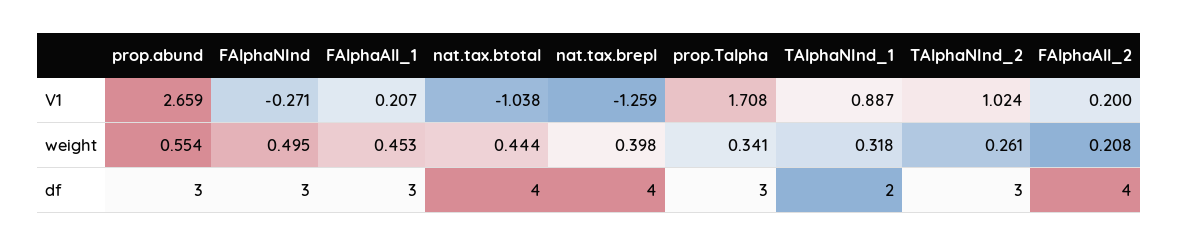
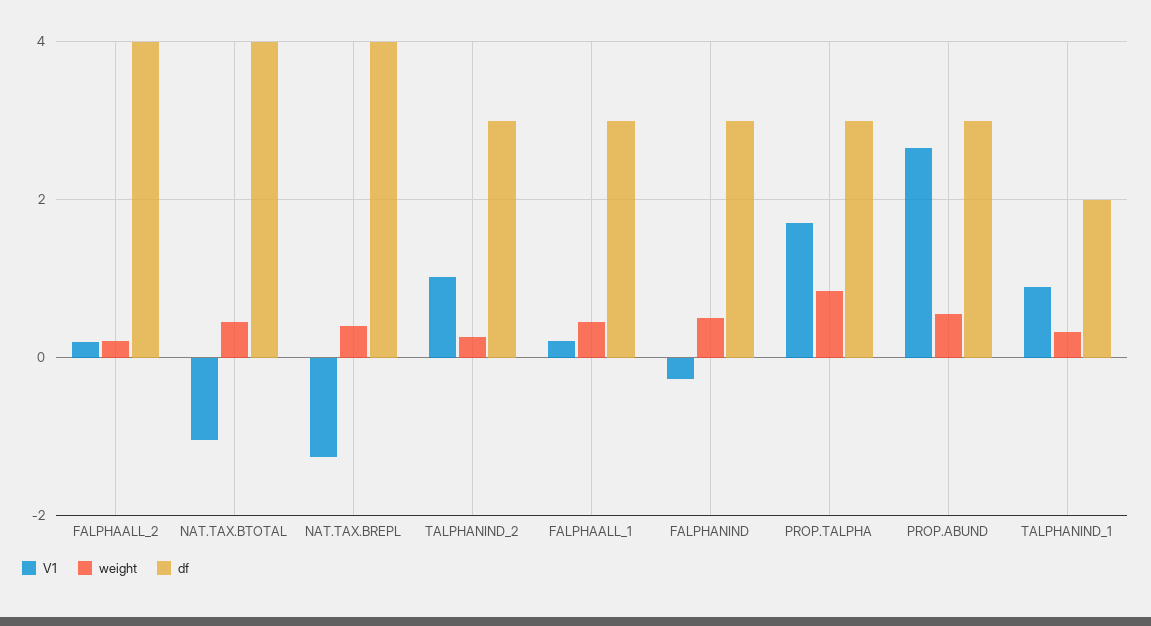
weight, prop.Talpha: 0.341 -> 0.8

